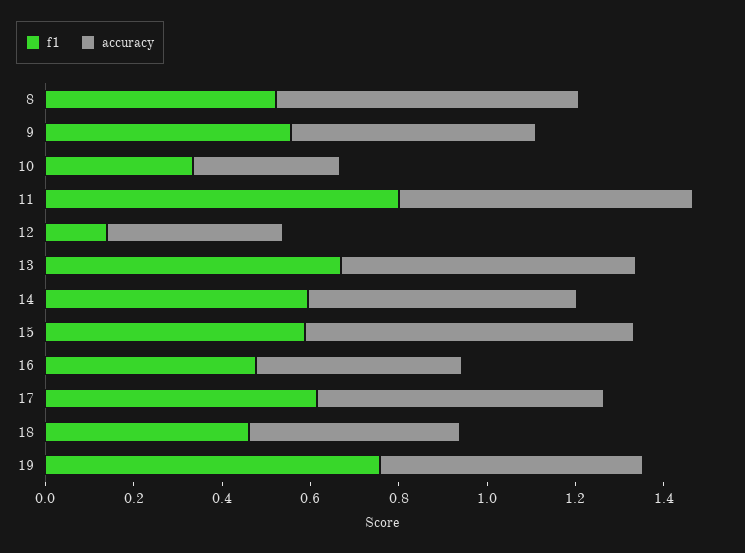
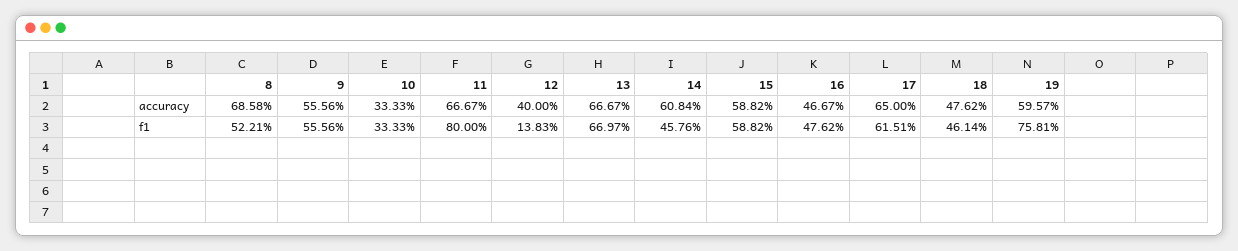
f1, 14: 0.6 -> 0.4576
accuracy, 15: 0.75 -> 0.5882

